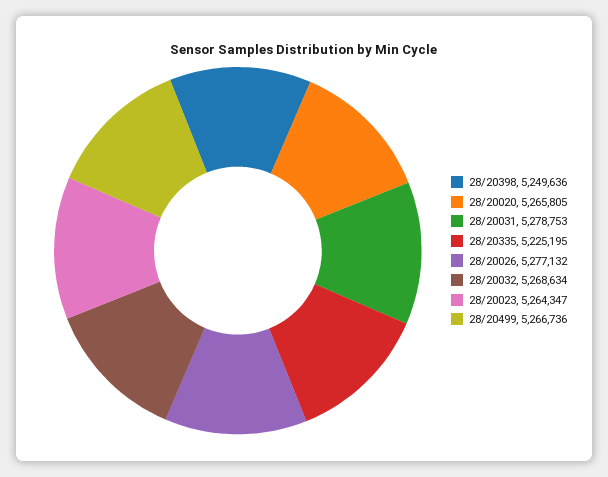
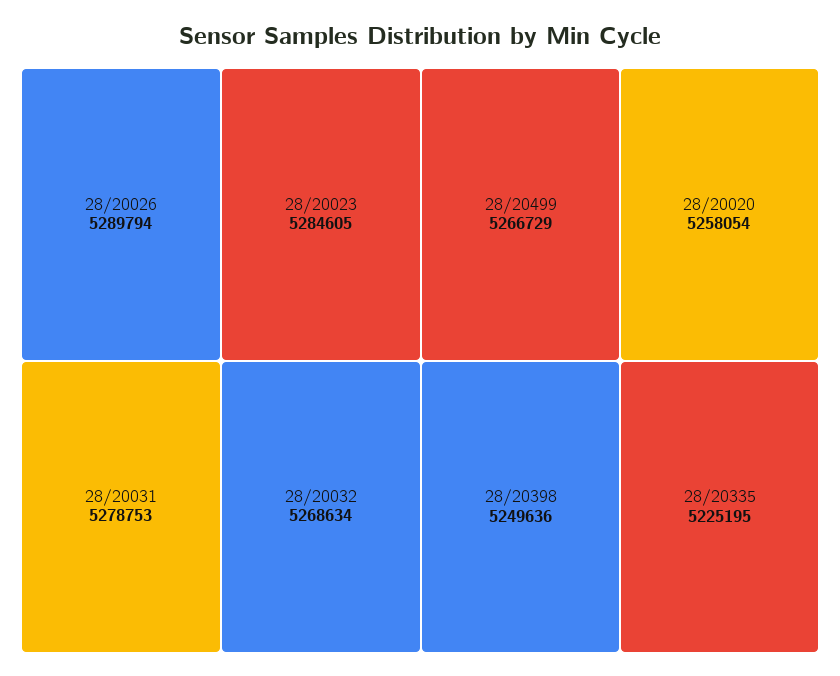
28/20020: 5265805 -> 5258054
28/20026: 5277132 -> 5289794
28/20023: 5264347 -> 5284605
28/20499: 5266736 -> 5266729

